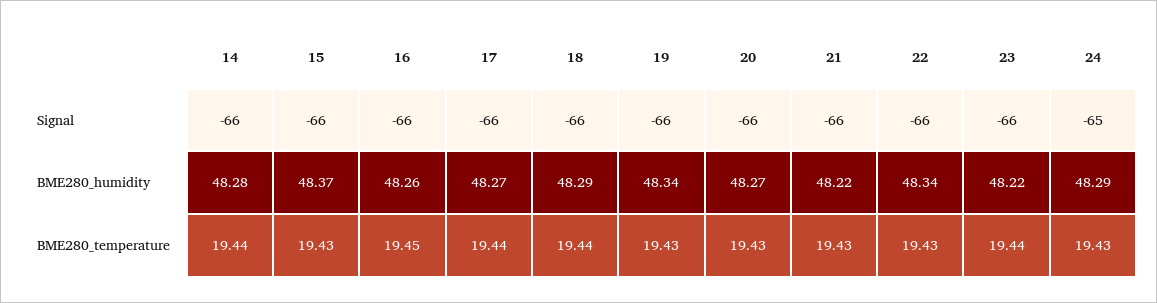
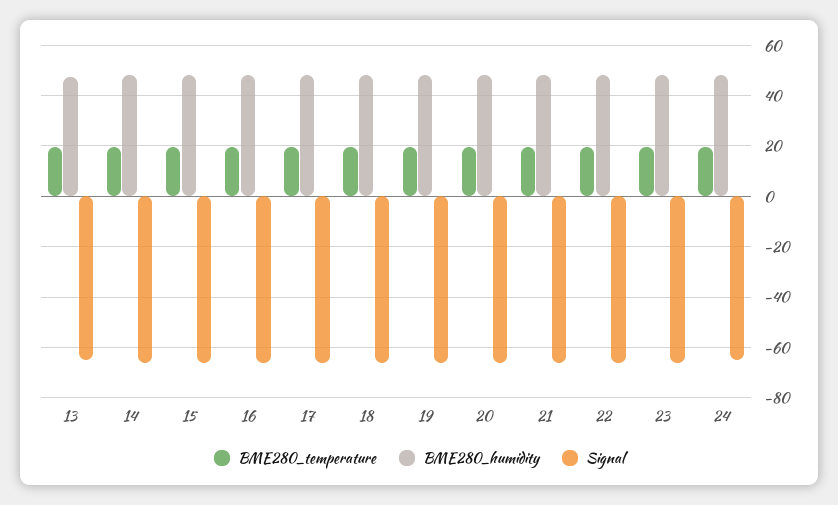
BME280_temperature, 13: none -> 20
BME280_humidity, 13: none -> 47.5
Signal, 13: none -> -65

